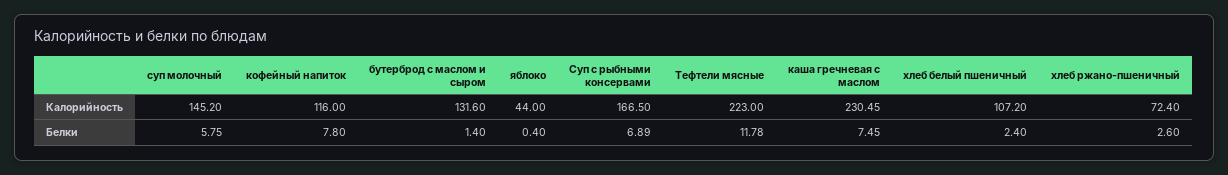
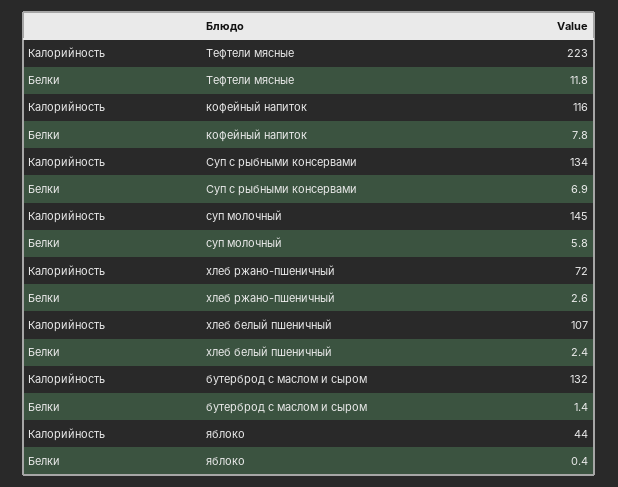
Суп с рыбными консервами, Калорийность: 166.5 -> 134
каша гречневая с маслом, Калорийность: 230.45 -> none
каша гречневая с маслом, Белки: 7.45 -> none

